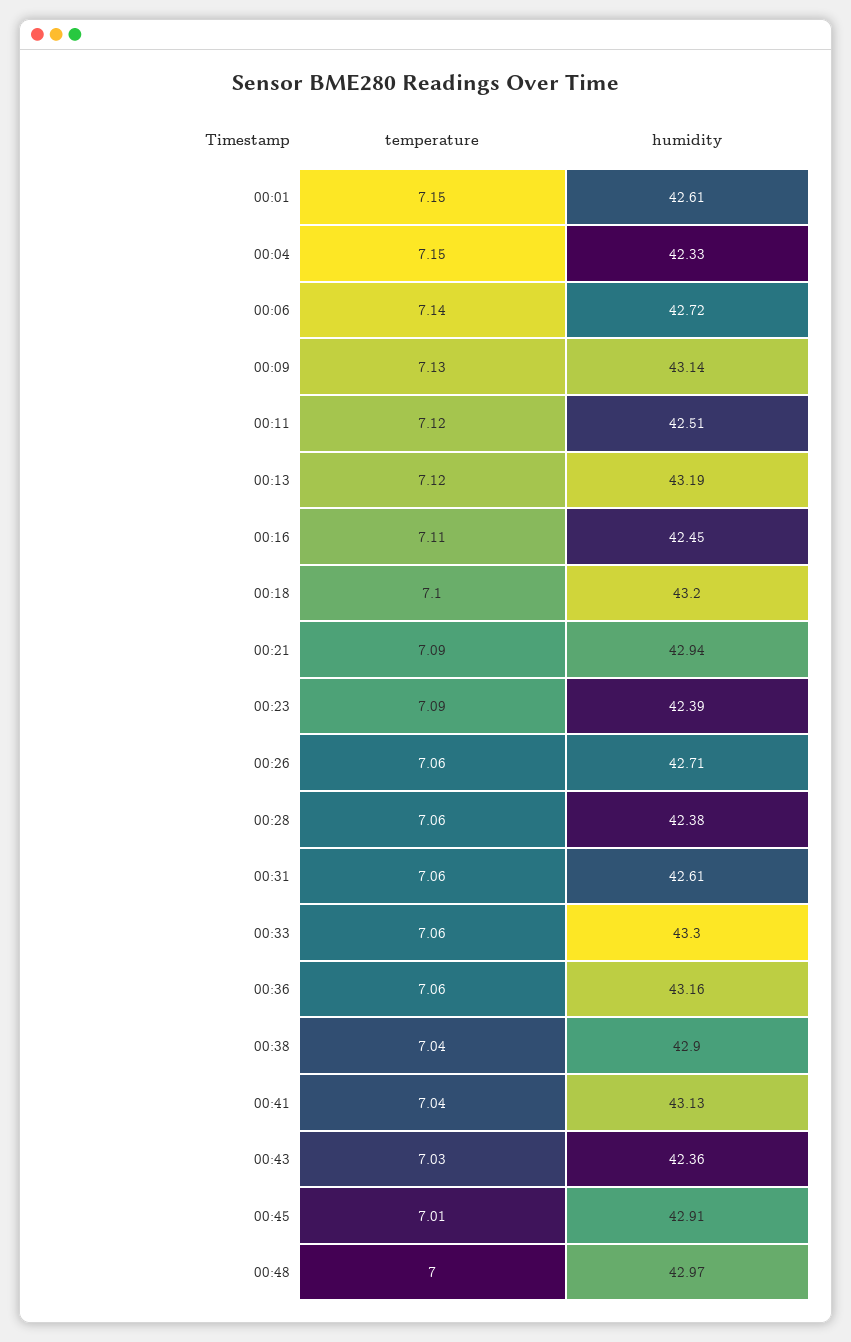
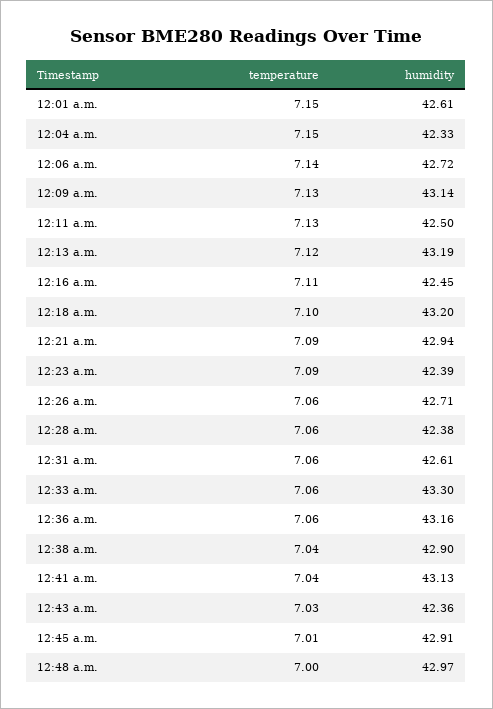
temperature, 00:11: 7.12 -> 7.13
humidity, 00:11: 42.51 -> 42.5

